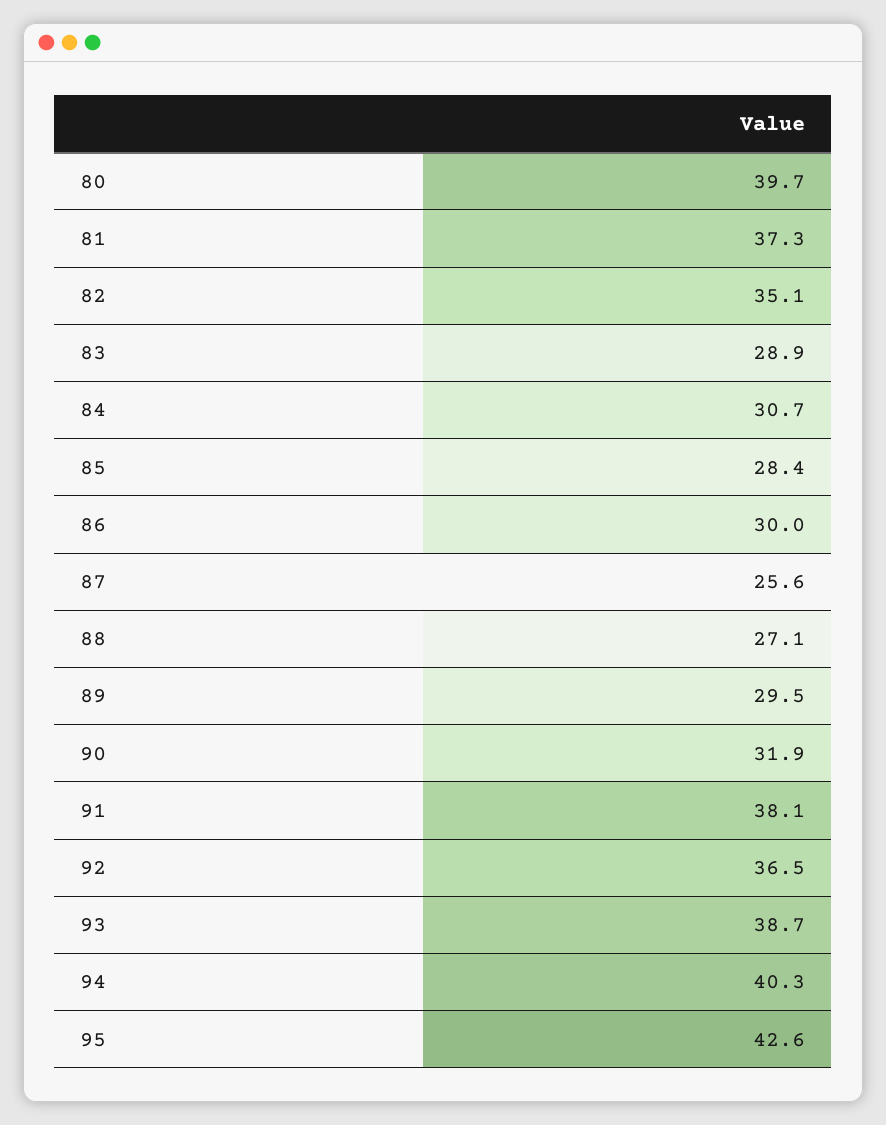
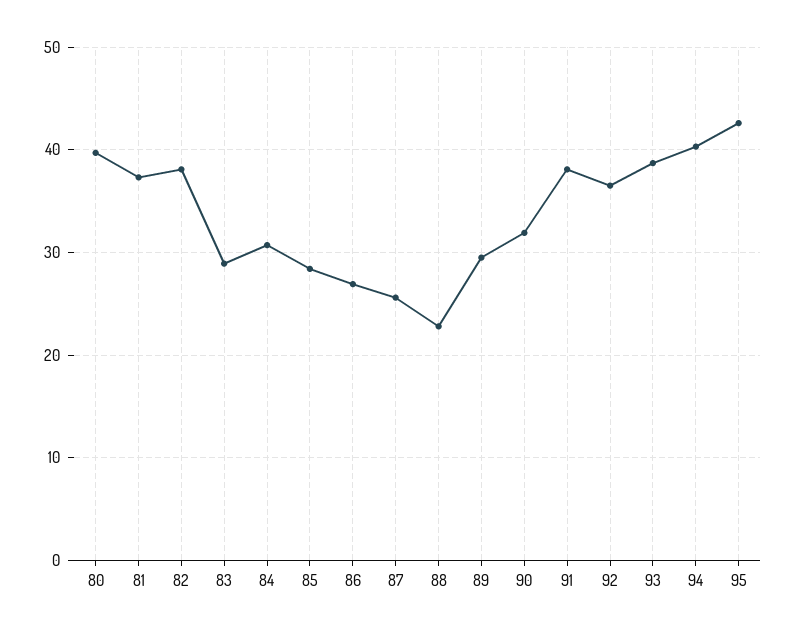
82: 35.1 -> 38
86: 30 -> 27
88: 27.1 -> 23

